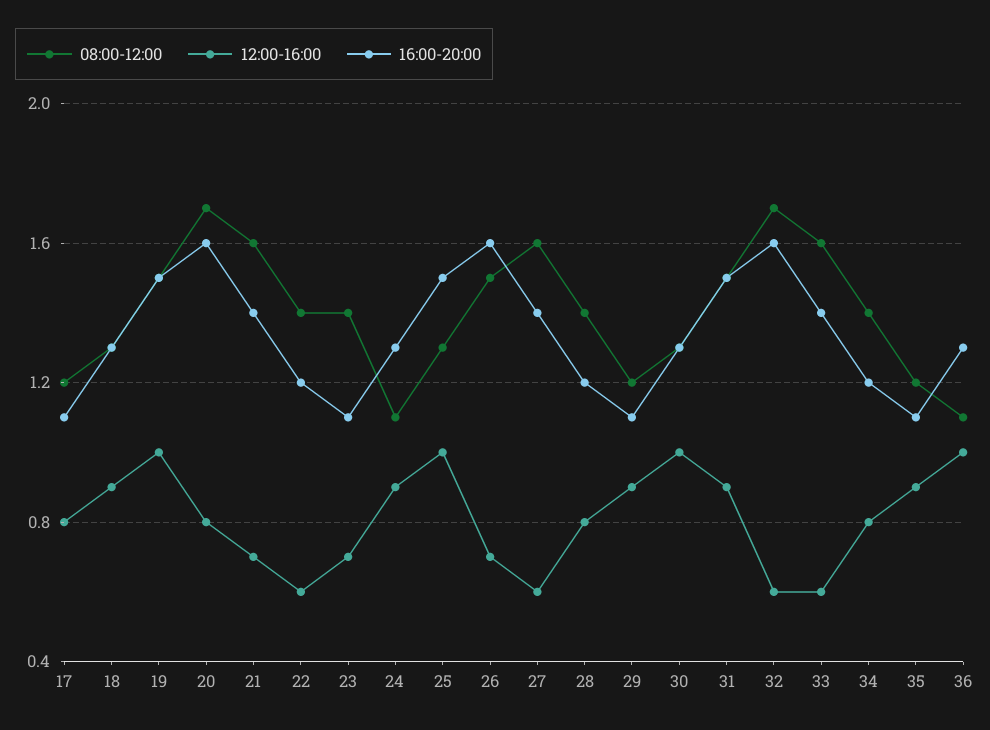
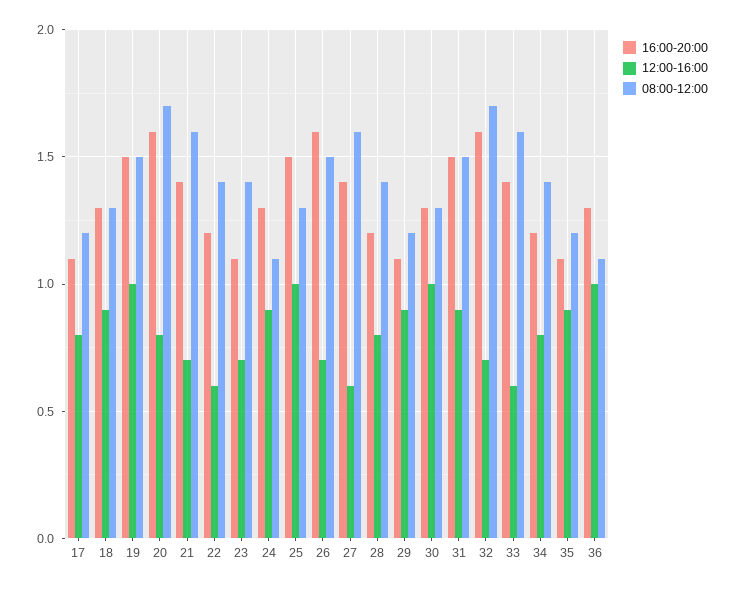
12:00-16:00, 32: 0.6 -> 0.7

